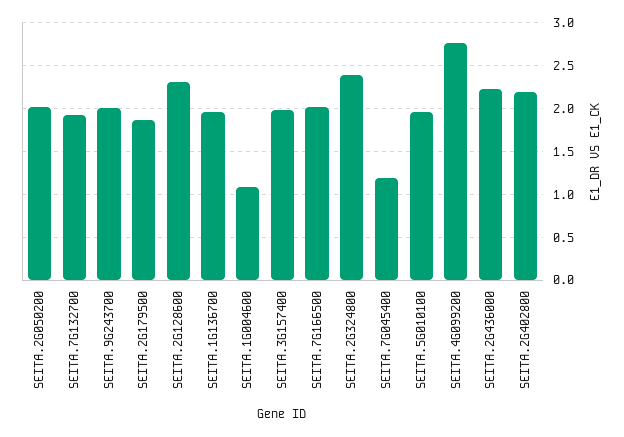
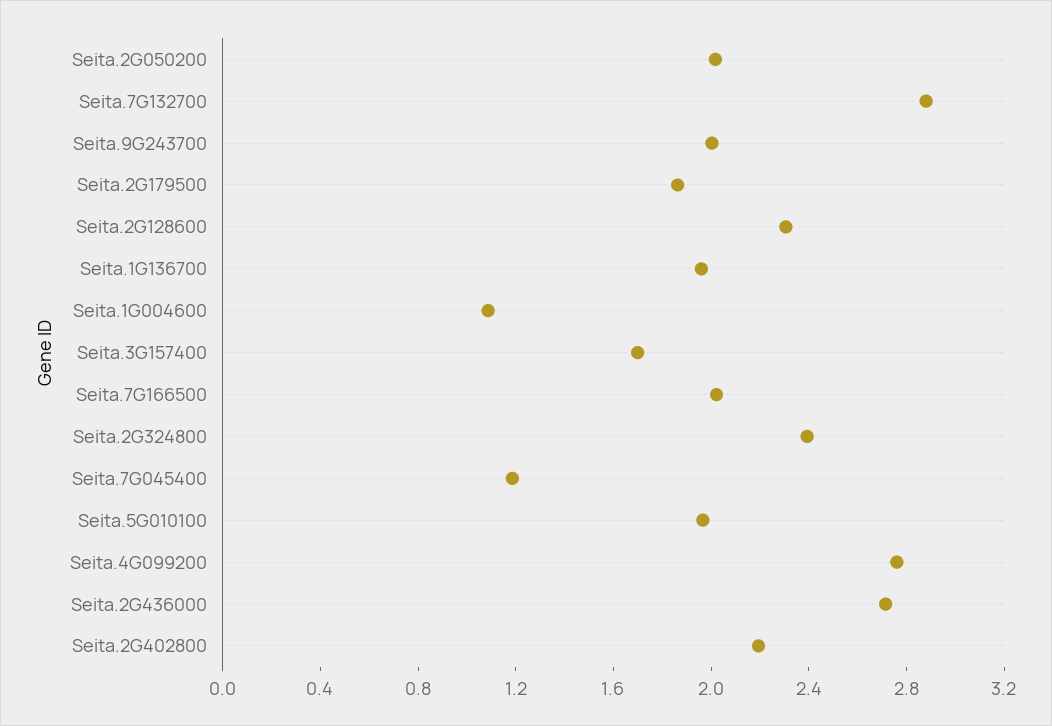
SEITA.7G132700: 1.9 -> 2.9
SEITA.3G157400: 2 -> 1.7
SEITA.2G436000: 2.2 -> 2.7

